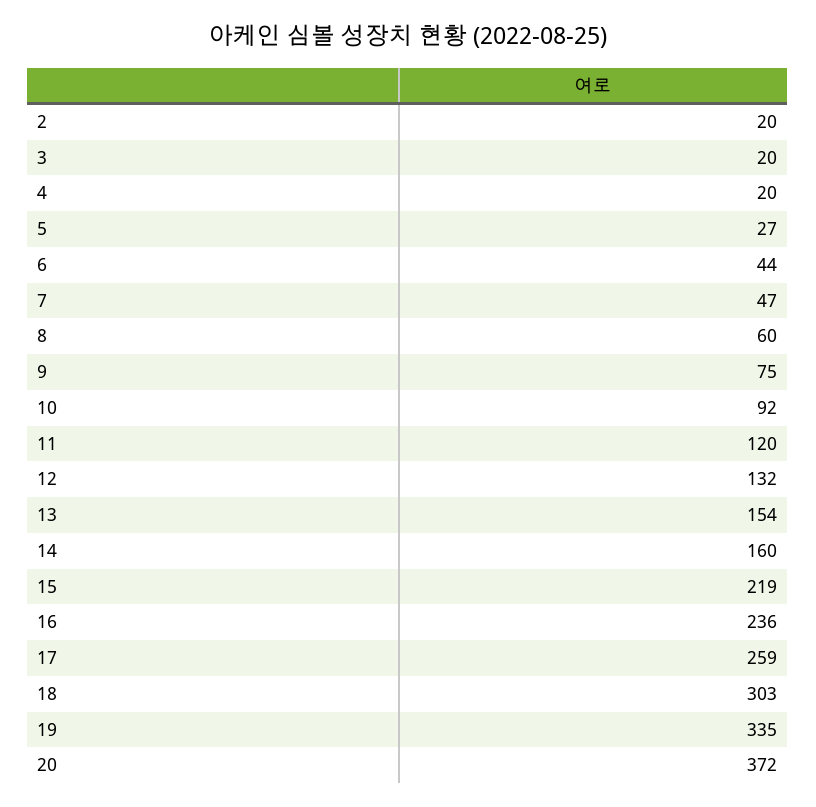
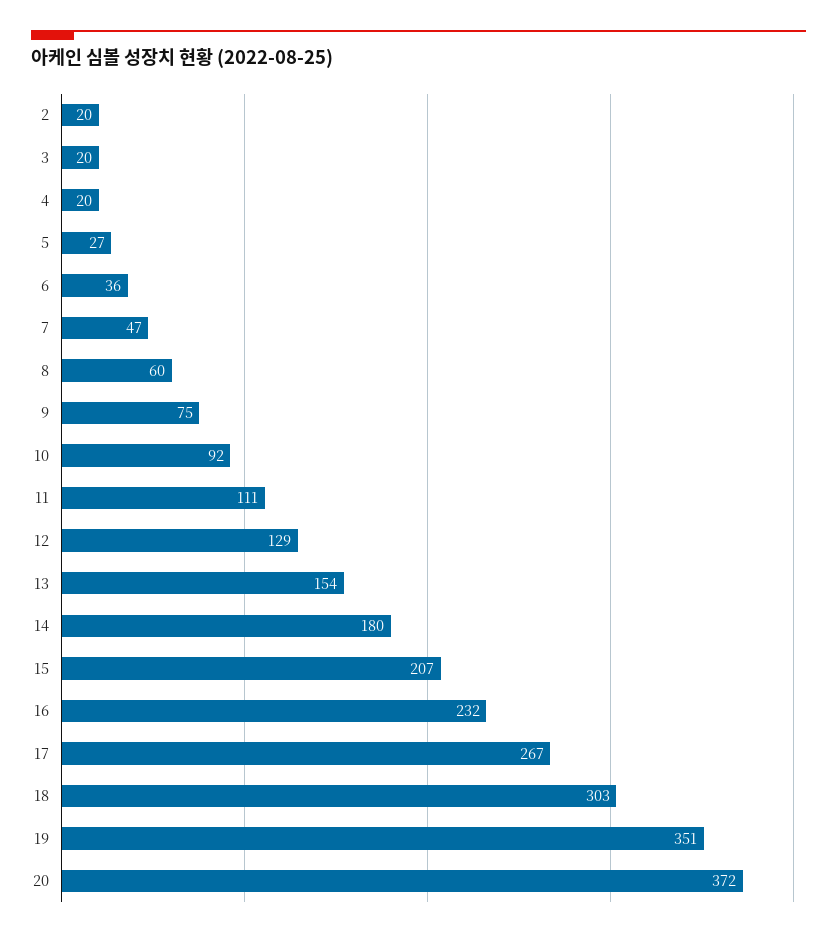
6: 44 -> 36
11: 120 -> 111
12: 132 -> 129
14: 160 -> 180
15: 219 -> 207
16: 236 -> 232
17: 259 -> 267
19: 335 -> 351

